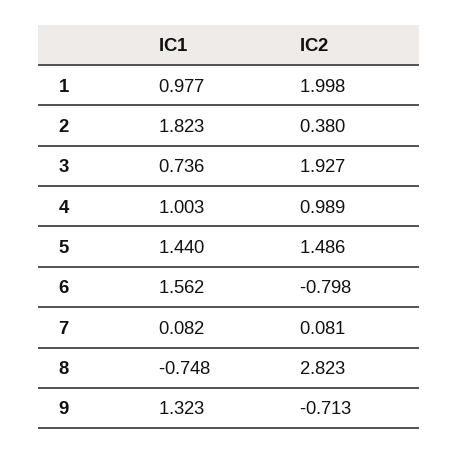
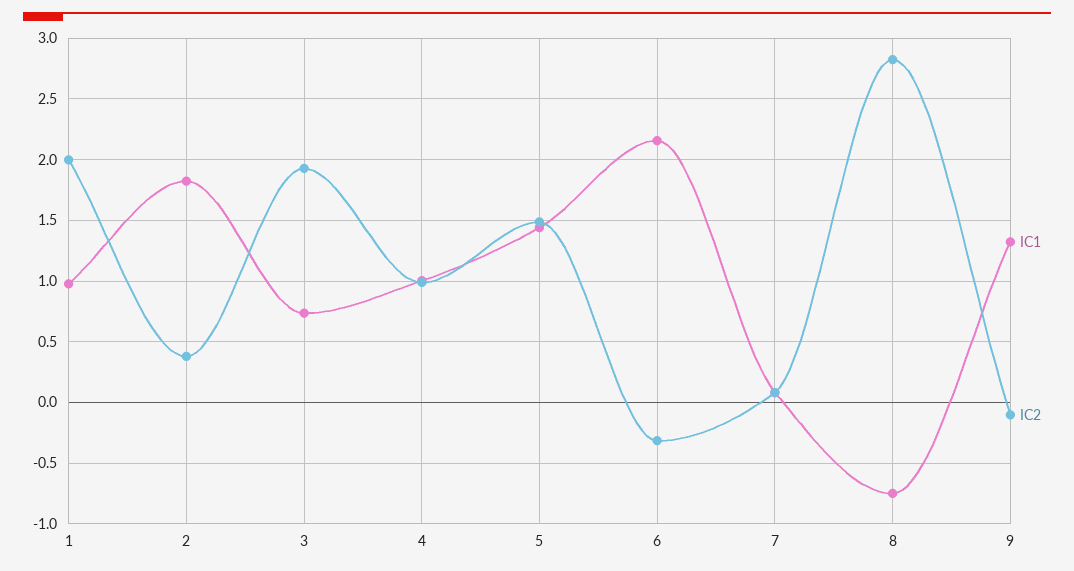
IC1, 6: 1.562 -> 2.15
IC2, 6: -0.798 -> -0.3
IC2, 9: -0.713 -> -0.1

